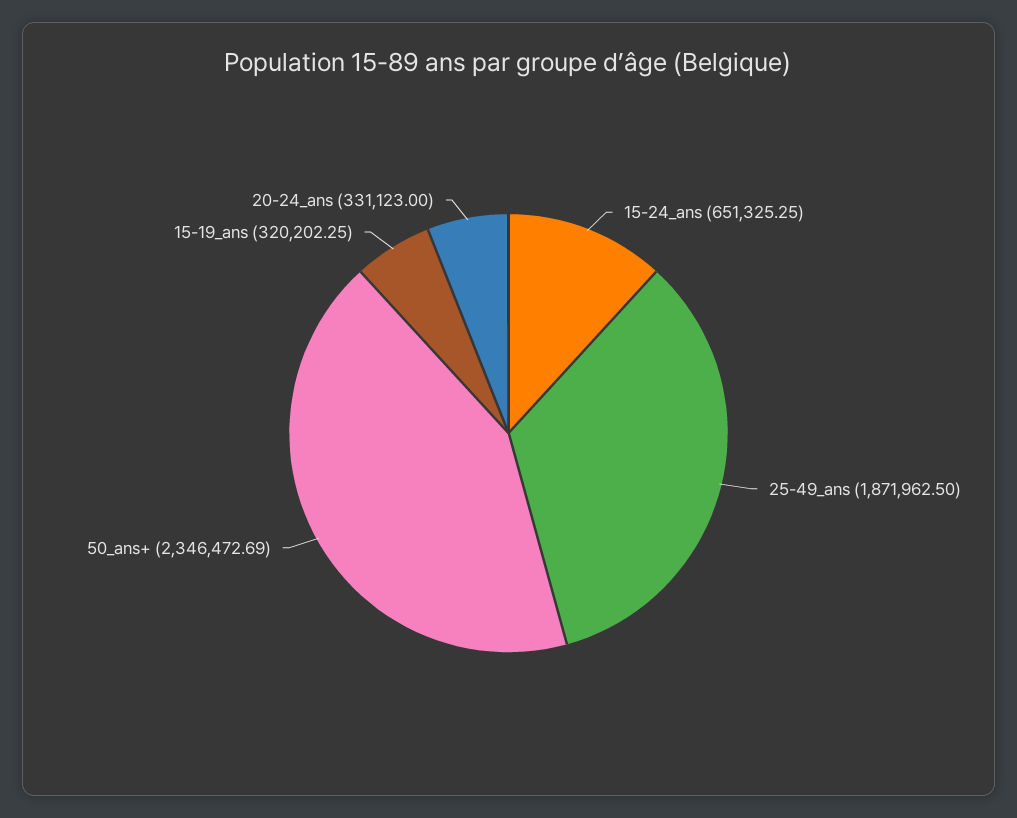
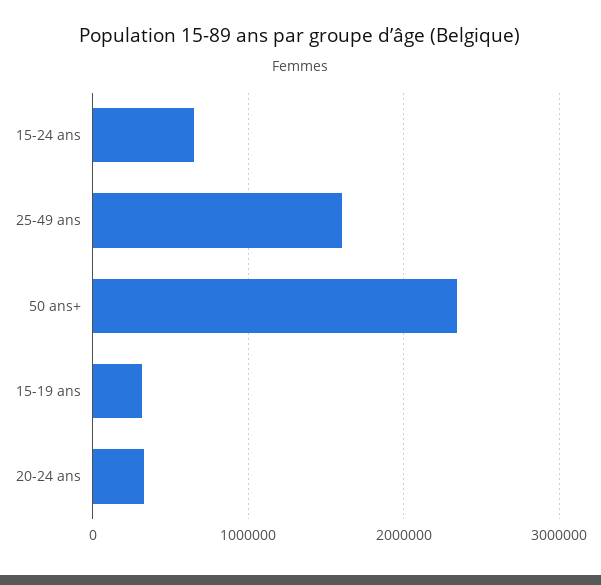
25-49_ans: 1871962.5 -> 1600000

